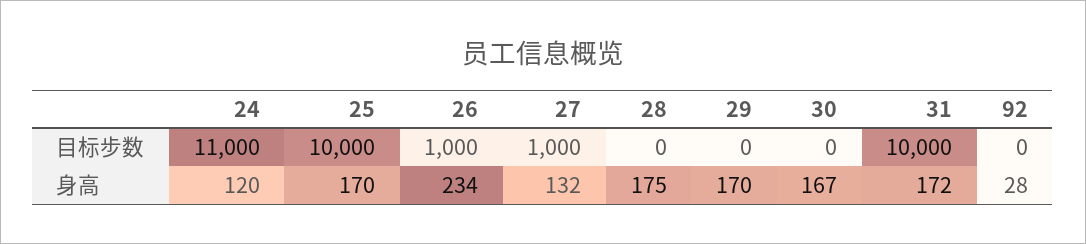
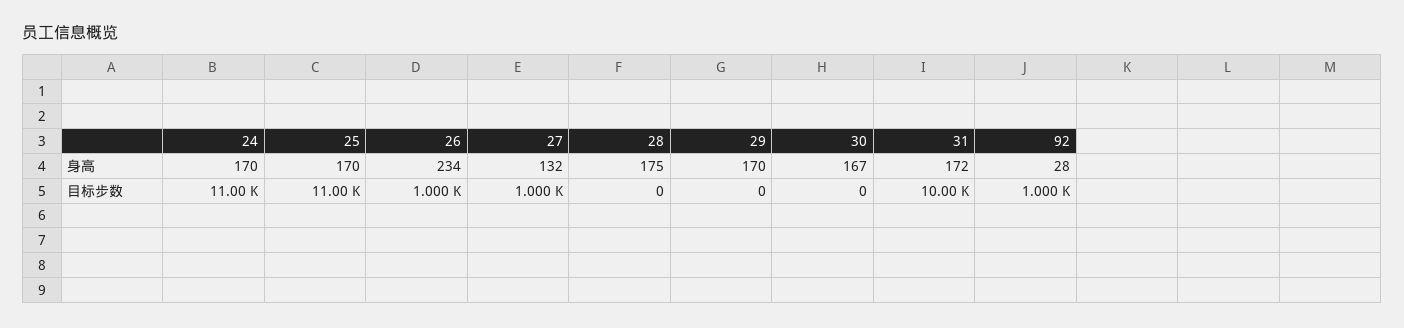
25, 目标步数: 10000 -> 11000
92, 目标步数: 0 -> 1000
24, 身高: 120 -> 170

